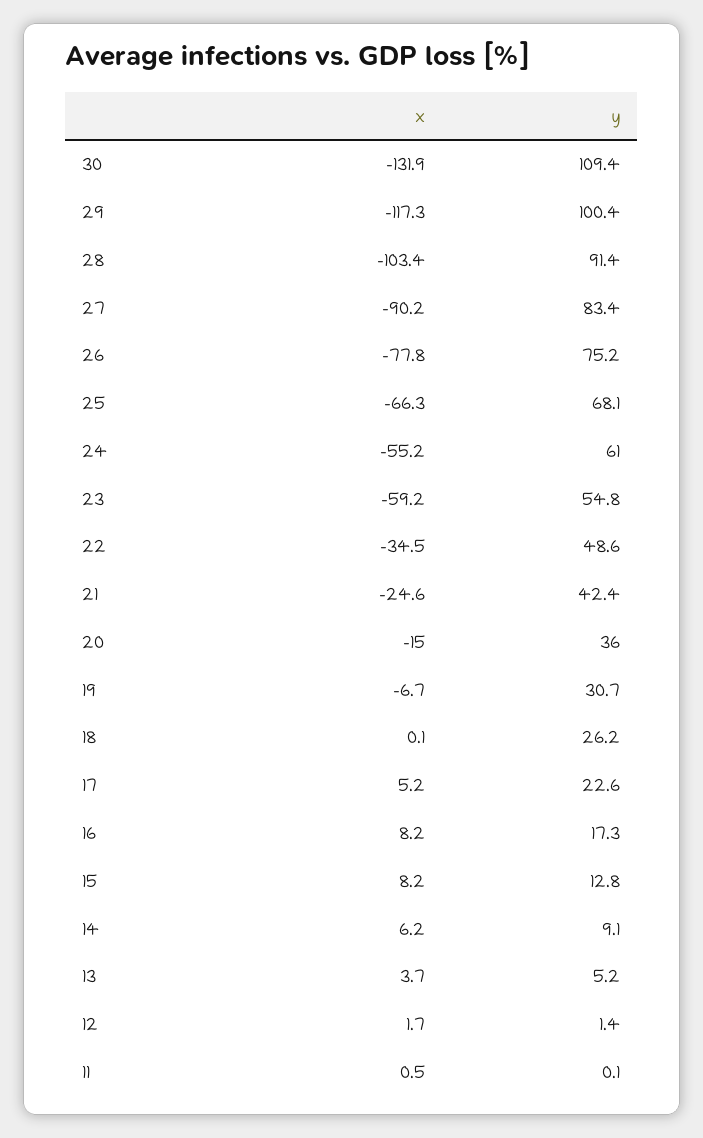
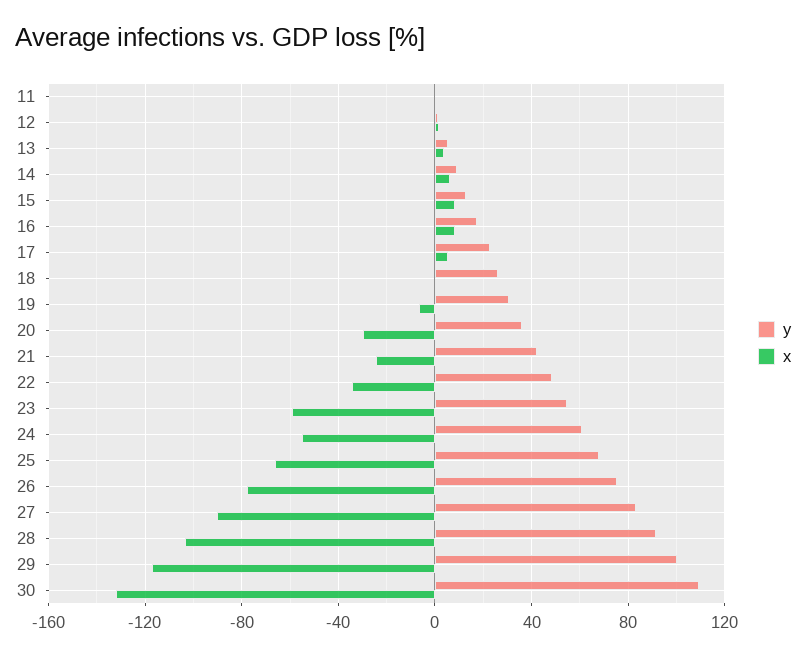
x, 20: -15 -> -30

